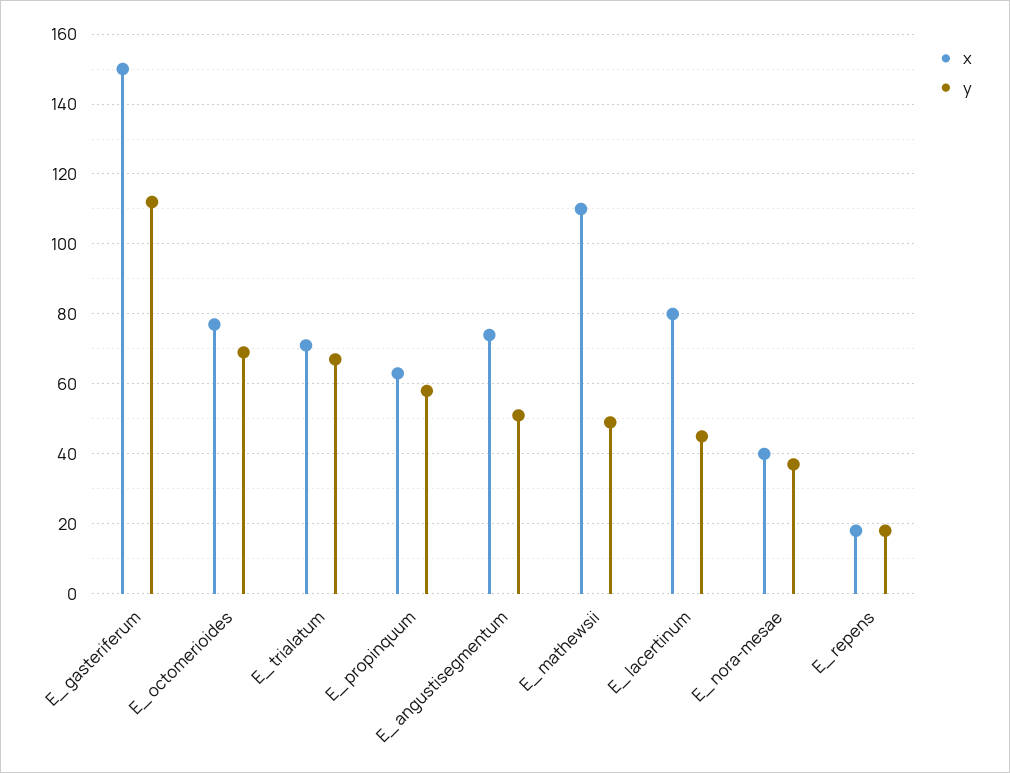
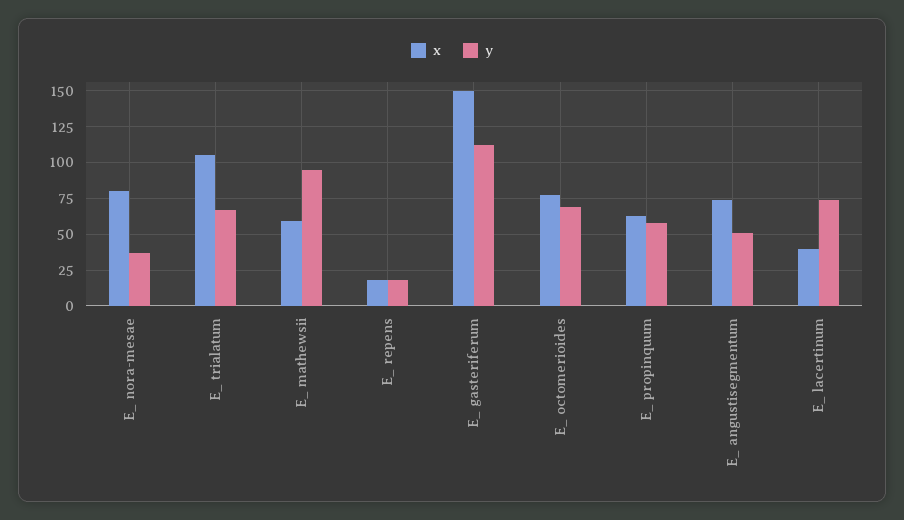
x, E_ trialatum: 70 -> 105
x, E_ mathewsii: 110 -> 60
y, E_ mathewsii: 50 -> 95
x, E_ lacertinum: 80 -> 40
y, E_ lacertinum: 45 -> 75
x, E_ nora-mesae: 40 -> 80

